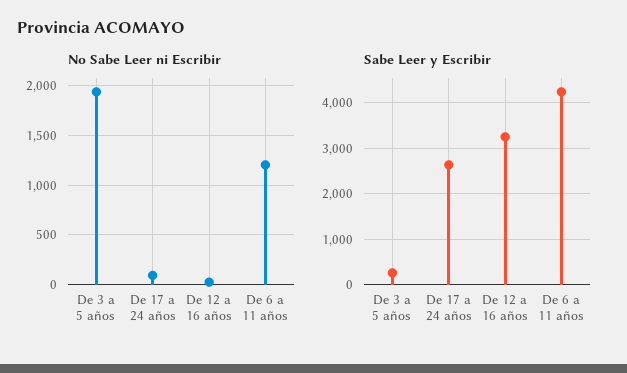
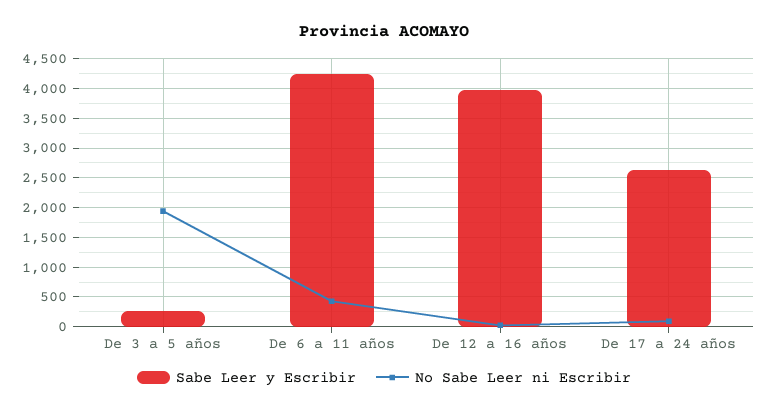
No Sabe Leer ni Escribir, De 6 a 11 años: 1200 -> 500
Sabe Leer y Escribir, De 12 a 16 años: 3200 -> 4000

